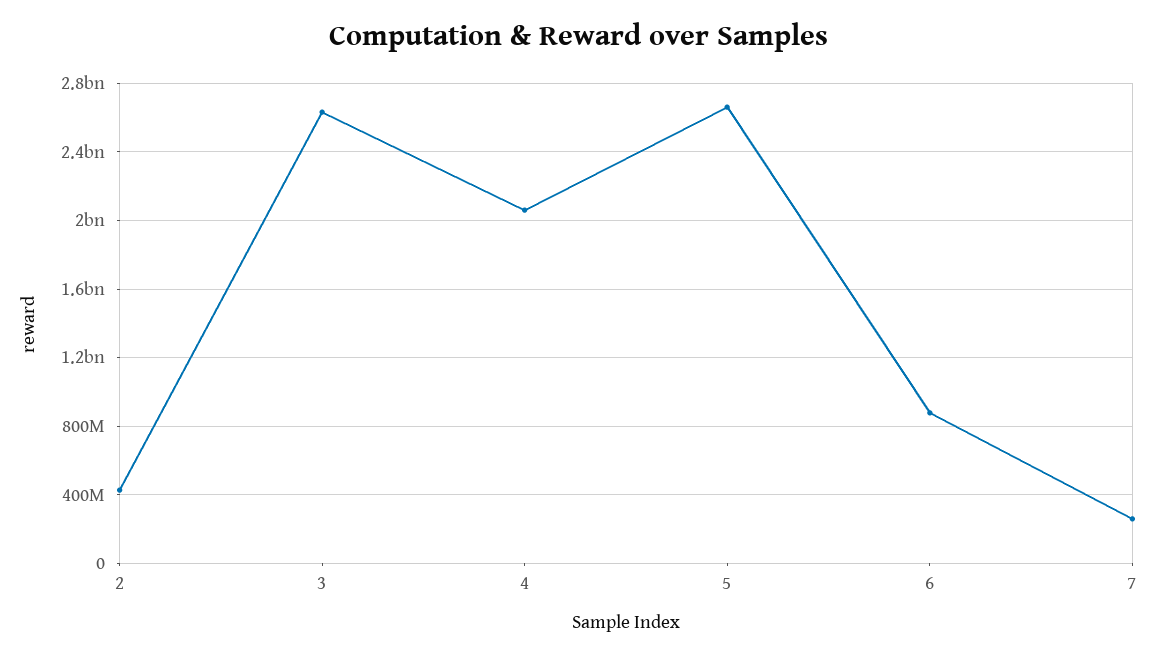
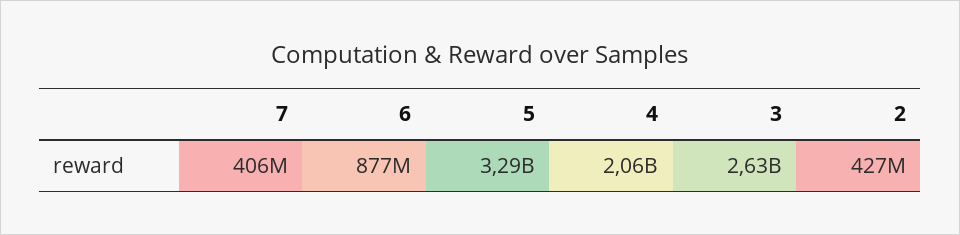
5: 2650000000 -> 3290000000
7: 250000000 -> 406000000

